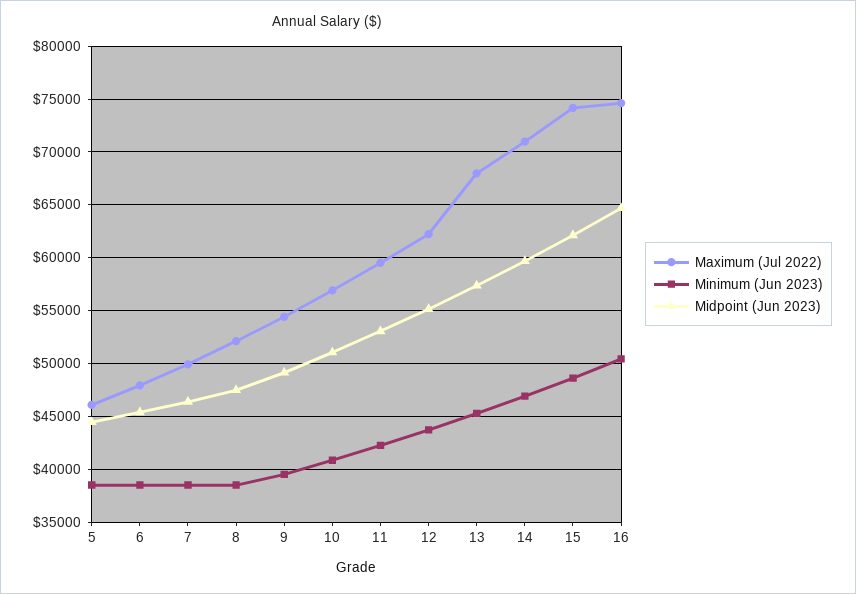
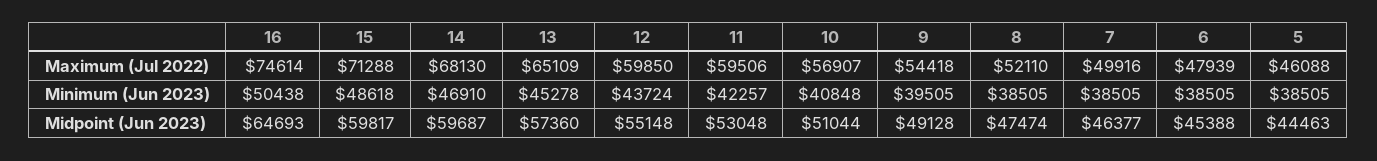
Maximum (Jul 2022), 12: 62000 -> 59850
Maximum (Jul 2022), 13: 68000 -> 65109
Maximum (Jul 2022), 14: 71000 -> 68130
Maximum (Jul 2022), 15: 74000 -> 71288
Midpoint (Jun 2023), 15: 62000 -> 59817

